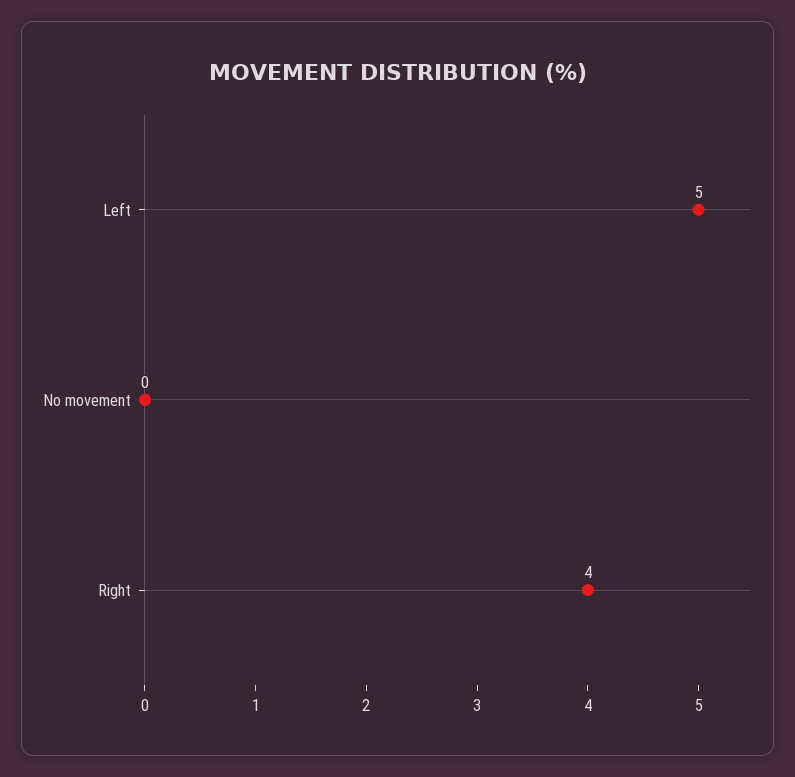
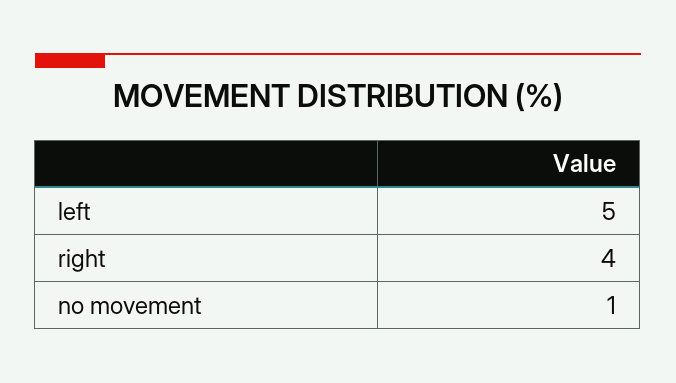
No movement: 0 -> 1

